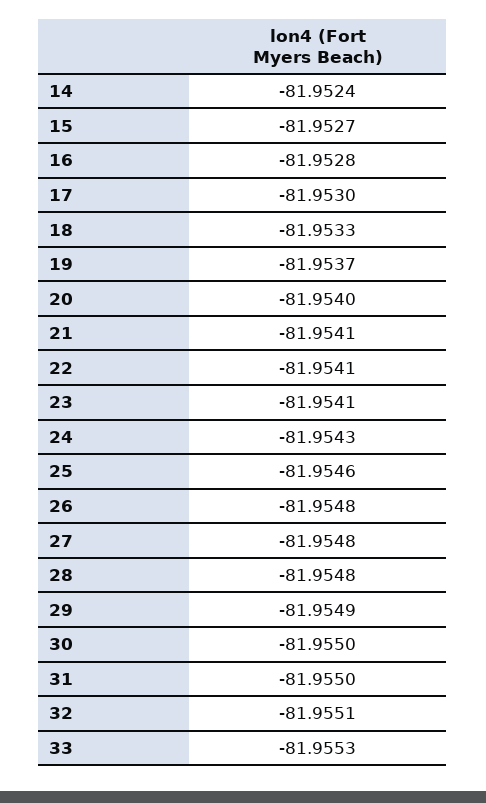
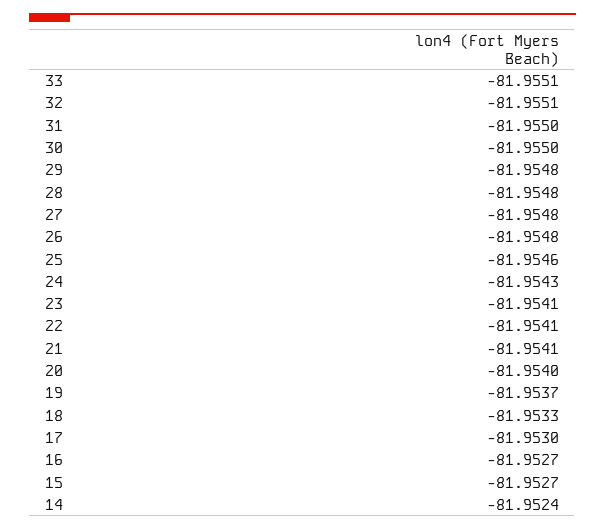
16: -81.9528 -> -81.9527
29: -81.9549 -> -81.9548
33: -81.9553 -> -81.9551

